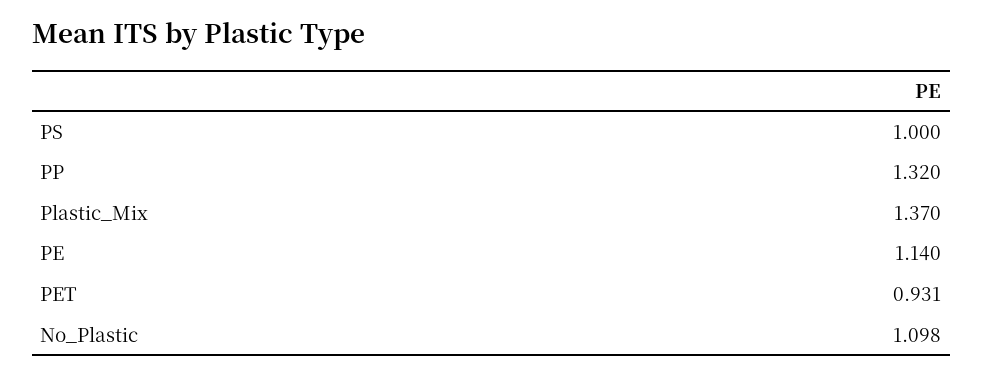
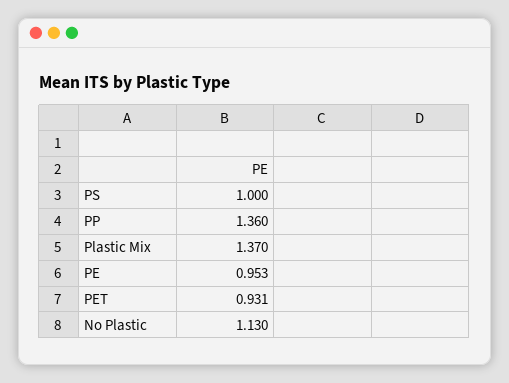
PP: 1.32 -> 1.36
PE: 1.14 -> 0.953
No_Plastic: 1.098 -> 1.13

